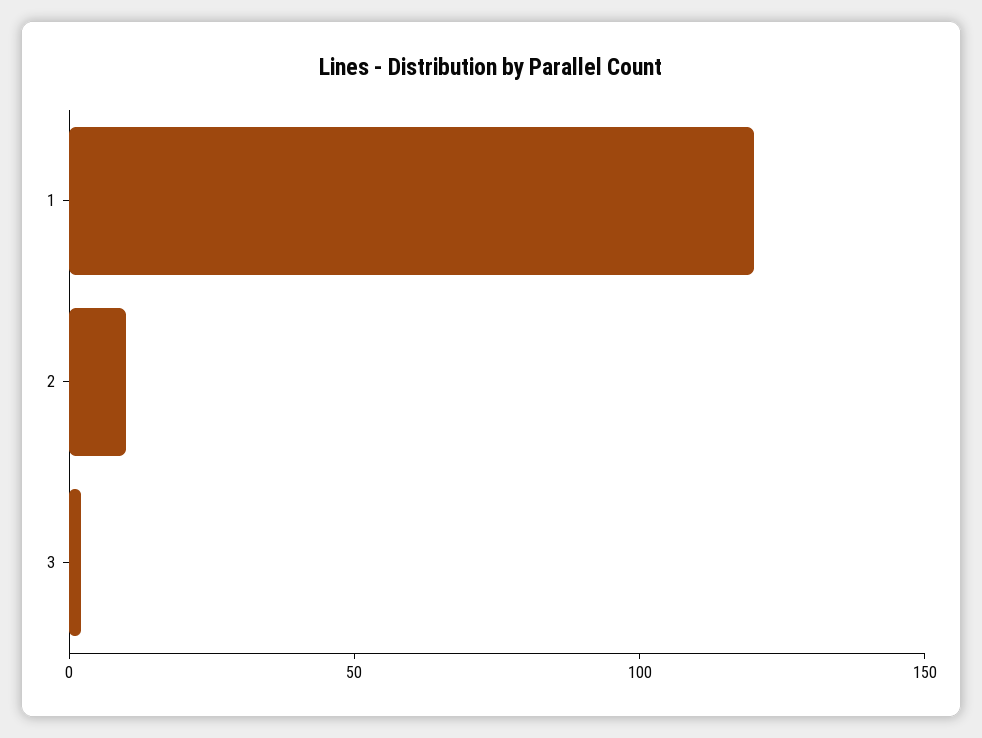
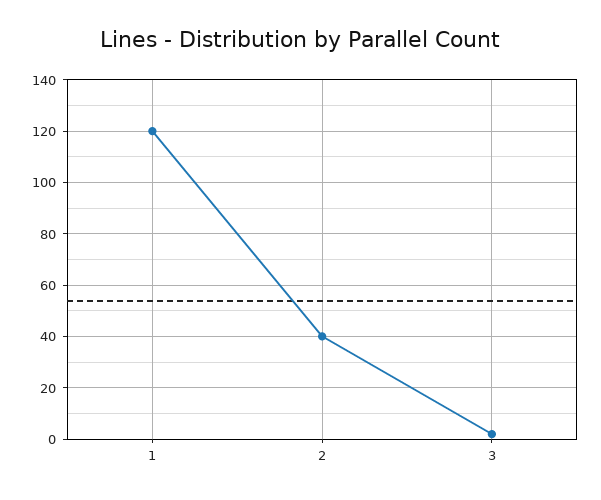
2: 10 -> 40

